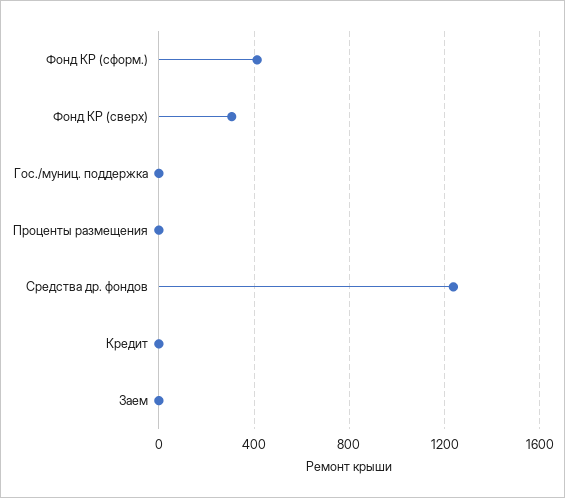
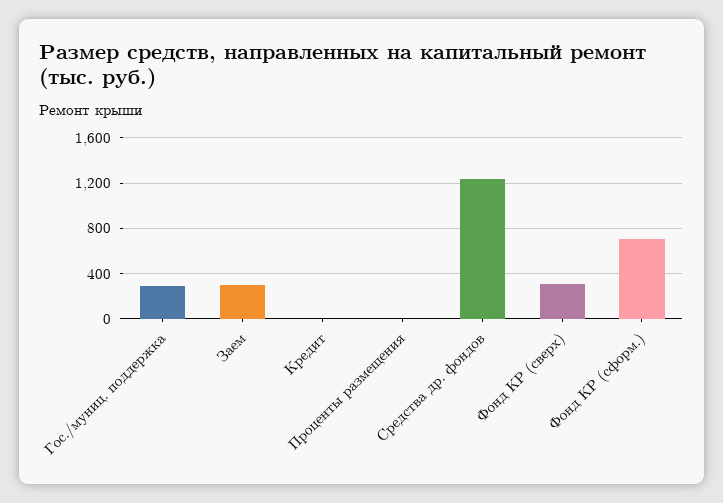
Фонд КР (сформ.): 400 -> 700
Гос./муниц. поддержка: 0 -> 300
Заем: 0 -> 300

